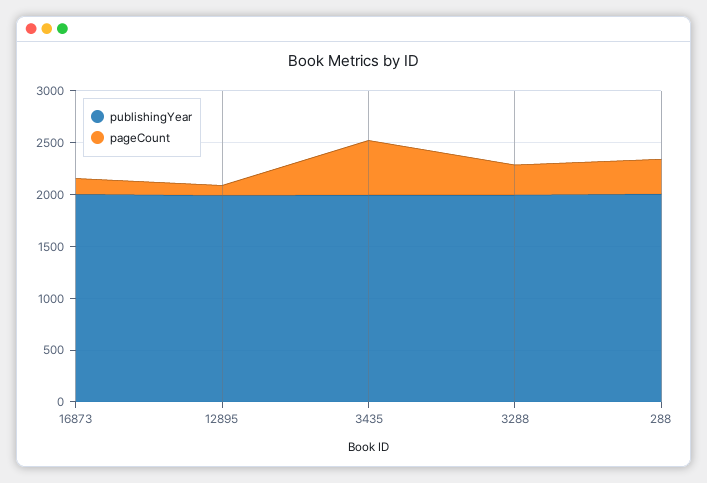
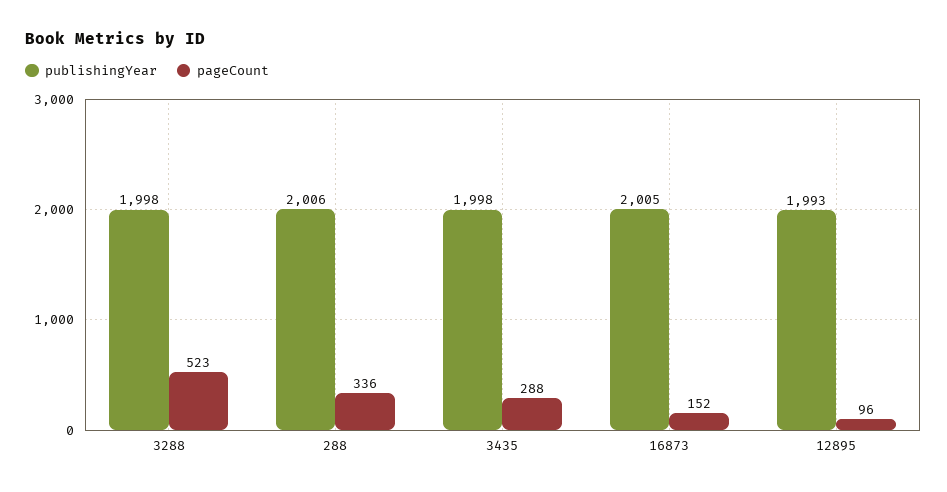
pageCount, 3435: 500 -> 288
pageCount, 3288: 300 -> 523

